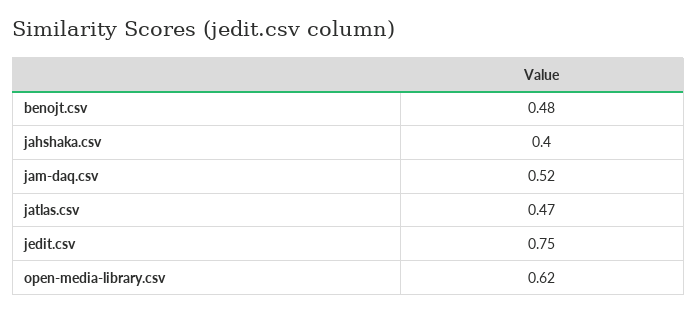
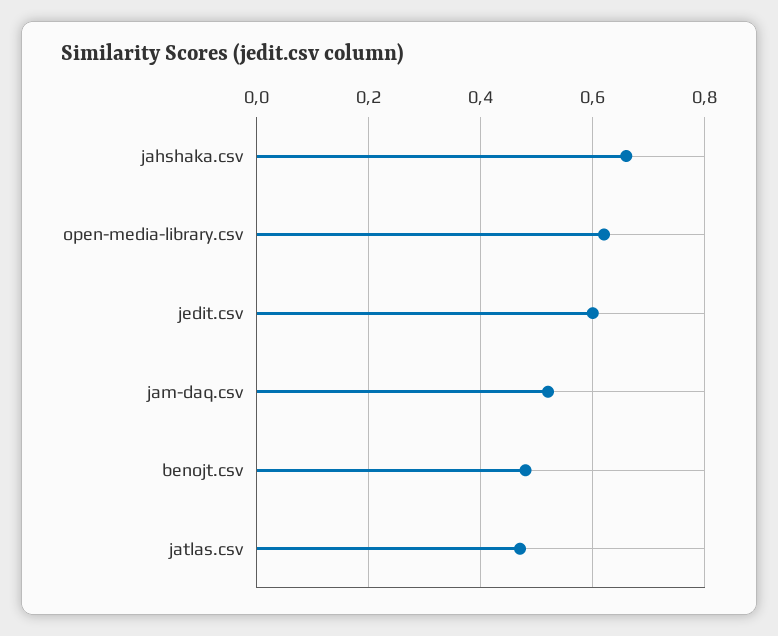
jahshaka.csv: 0.4 -> 0.65
jedit.csv: 0.75 -> 0.6

